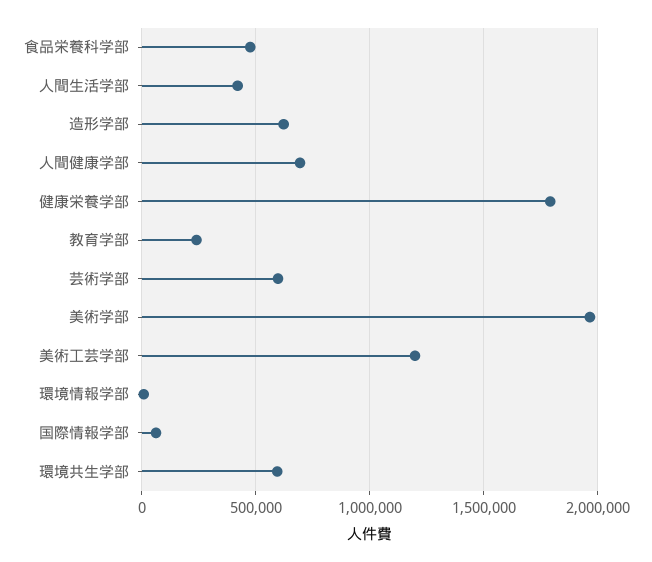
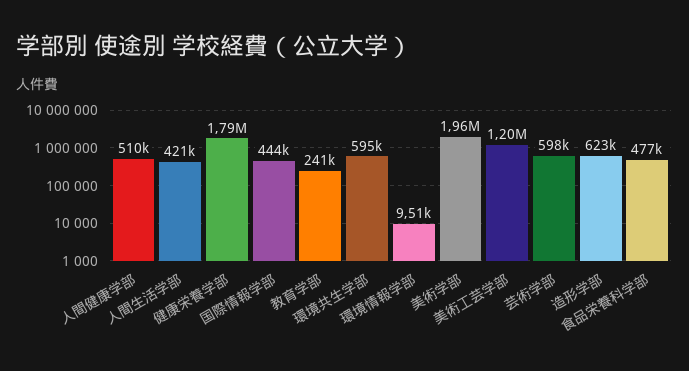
人間健康学部: 700000 -> 510000
国際情報学部: 50000 -> 444000

